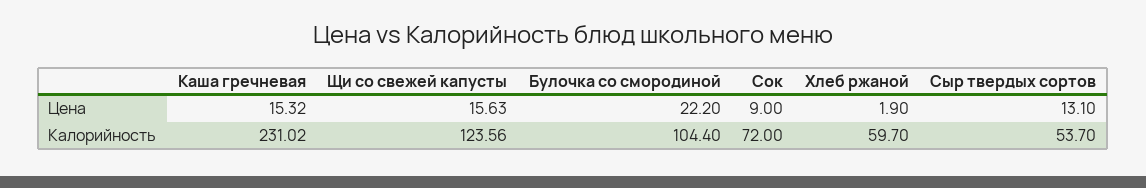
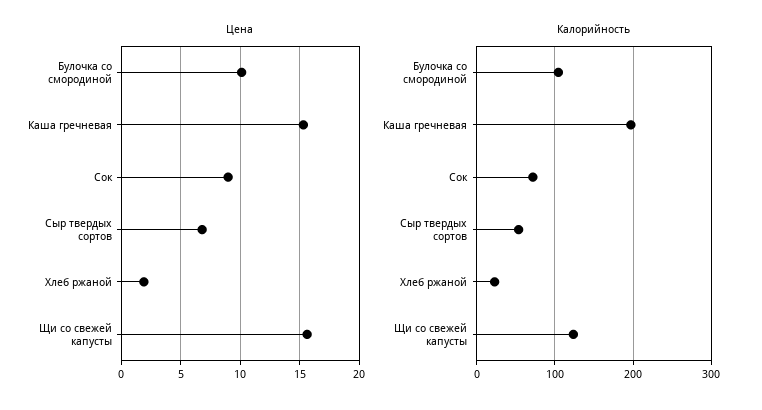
Цена, Булочка со смородиной: 22.2 -> 10
Цена, Сыр твердых сортов: 13.1 -> 7
Калорийность, Каша гречневая: 231.02 -> 200
Калорийность, Хлеб ржаной: 59.7 -> 20

